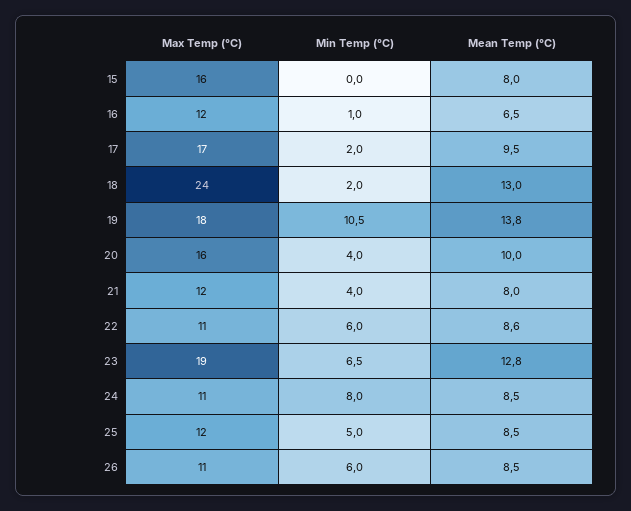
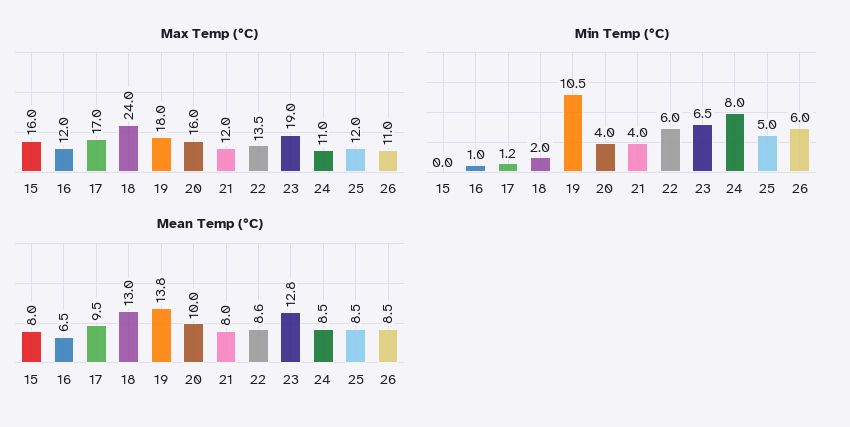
Min Temp (°C), 17: 2 -> 1.2
Max Temp (°C), 22: 11 -> 13.5

